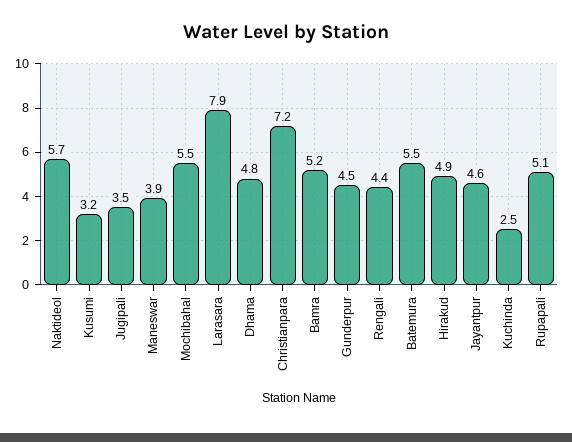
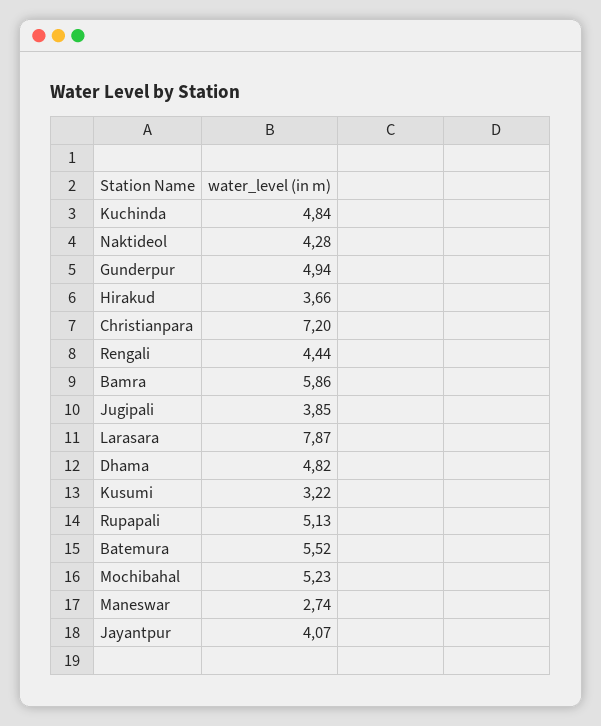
Naktideol: 5.7 -> 4.28
Jugipali: 3.5 -> 3.85
Maneswar: 3.9 -> 2.74
Mochibahal: 5.5 -> 5.23
Bamra: 5.2 -> 5.86
Gunderpur: 4.5 -> 4.94
Hirakud: 4.9 -> 3.66
Jayantpur: 4.6 -> 4.07
Kuchinda: 2.5 -> 4.84

